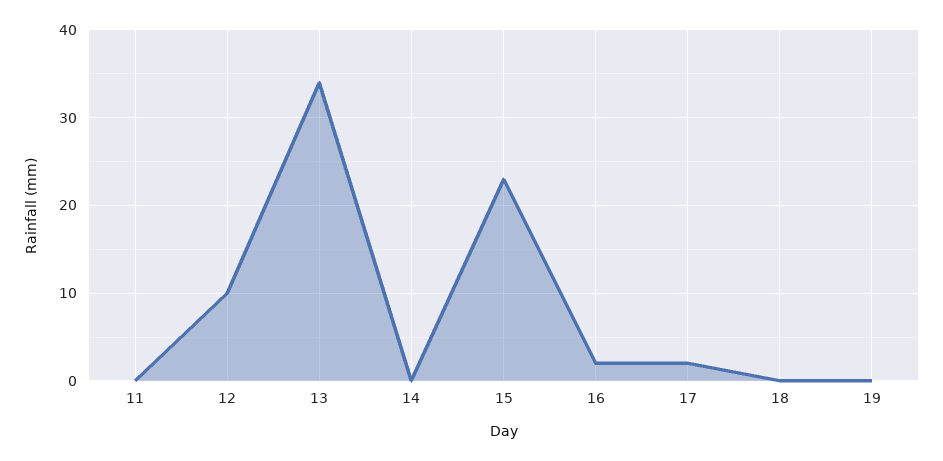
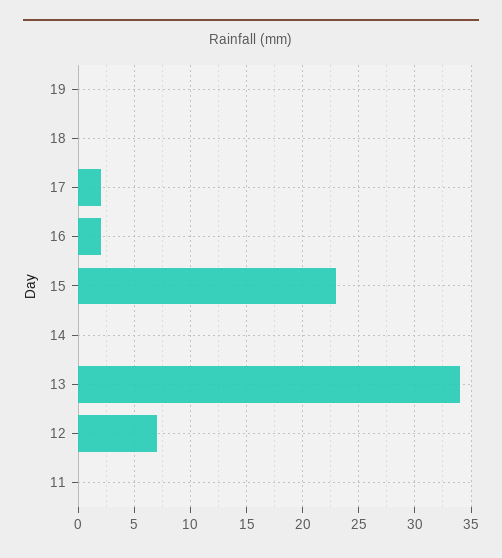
12: 10 -> 7

